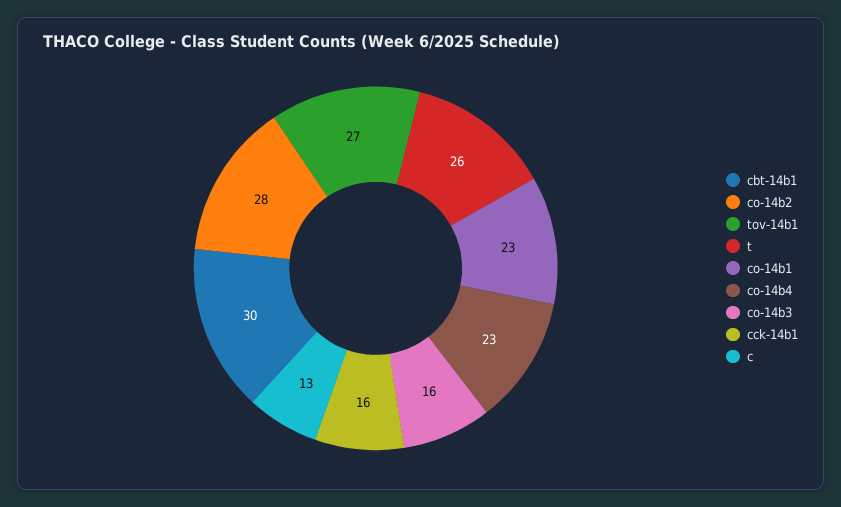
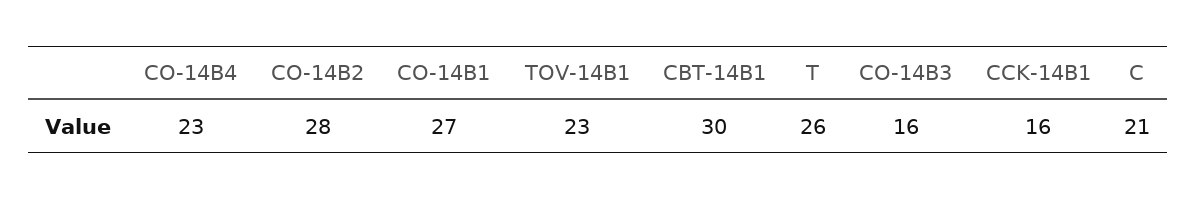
tov-14b1: 27 -> 23
co-14b1: 23 -> 27
c: 13 -> 21

